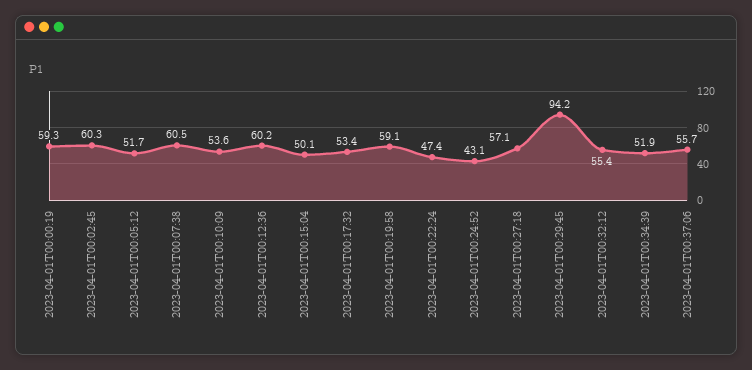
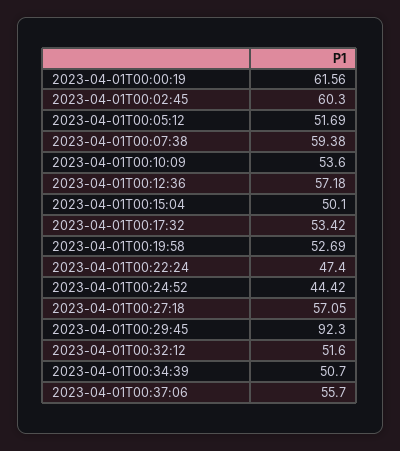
2023-04-01T00:00:19: 59.3 -> 61.56
2023-04-01T00:07:38: 60.5 -> 59.38
2023-04-01T00:12:36: 60.2 -> 57.18
2023-04-01T00:19:58: 59.1 -> 52.69
2023-04-01T00:24:52: 43.1 -> 44.42
2023-04-01T00:29:45: 94.2 -> 92.3
2023-04-01T00:32:12: 55.4 -> 51.6
2023-04-01T00:34:39: 51.9 -> 50.7

